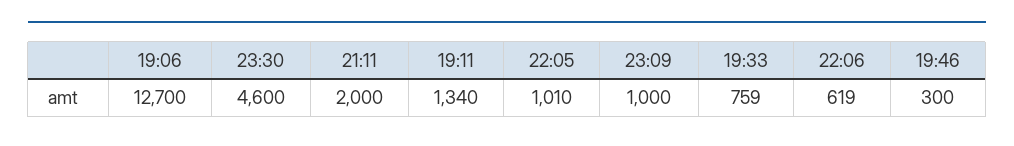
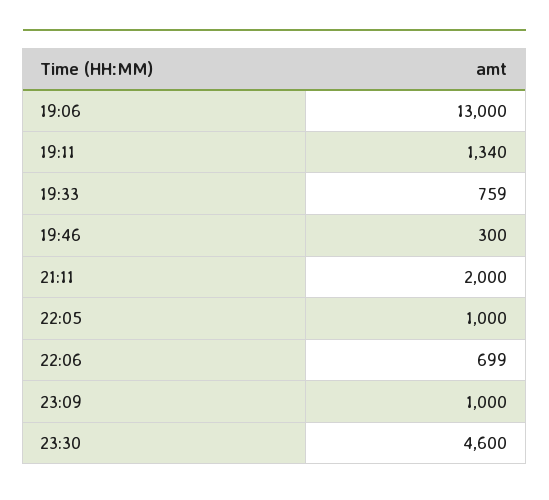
19:06: 12700 -> 13000
22:05: 1010 -> 1000
22:06: 619 -> 699

